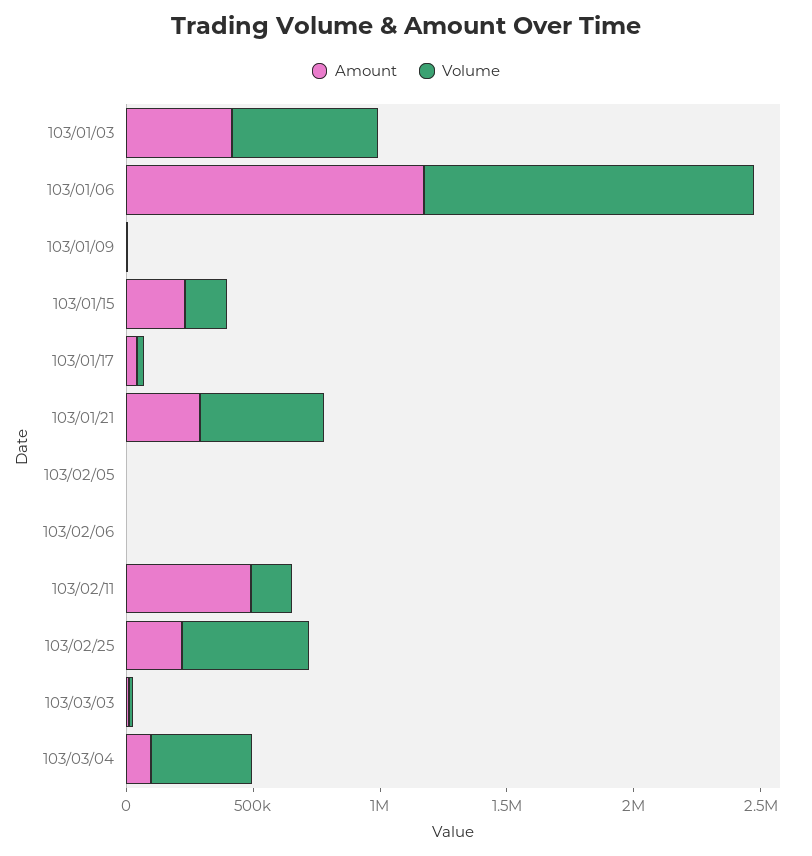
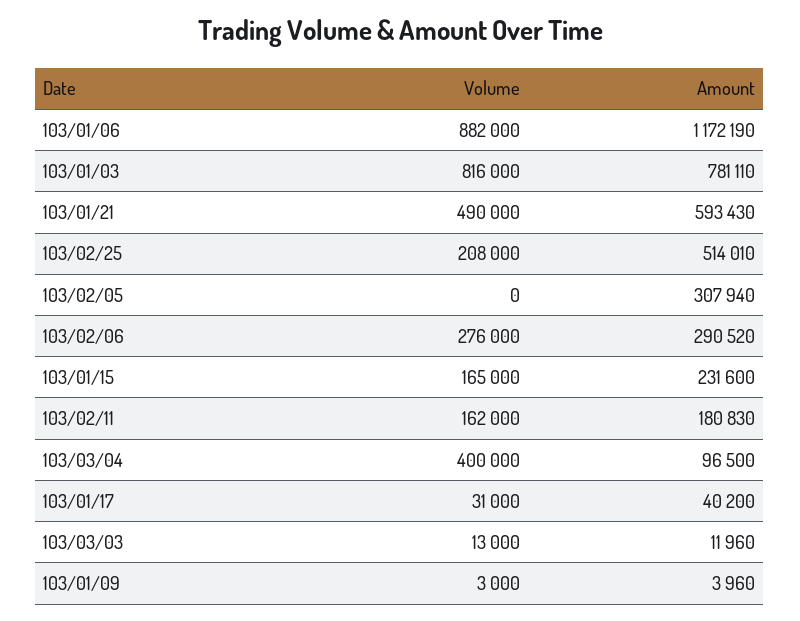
Amount, 103/01/03: 400000 -> 781110
Volume, 103/01/03: 600000 -> 816000
Volume, 103/01/06: 1300000 -> 882000
Amount, 103/01/21: 300000 -> 593430
Amount, 103/02/05: 0 -> 307940
Amount, 103/02/06: 0 -> 290520
Volume, 103/02/06: 0 -> 276000
Amount, 103/02/11: 500000 -> 180830
Amount, 103/02/25: 200000 -> 514010
Volume, 103/02/25: 500000 -> 208000

